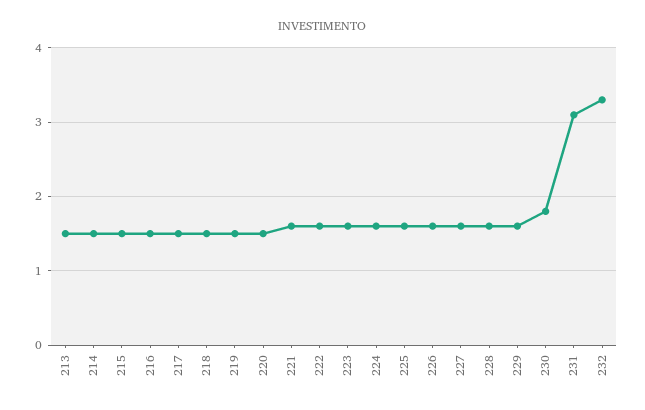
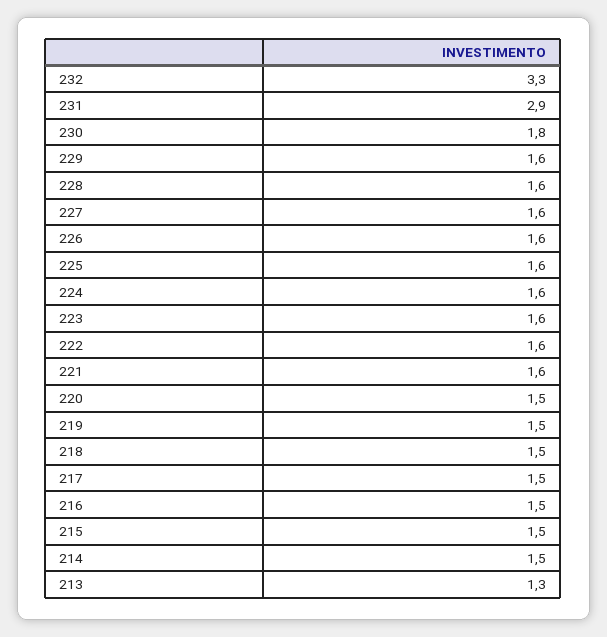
213: 1.5 -> 1.3
231: 3.1 -> 2.9

